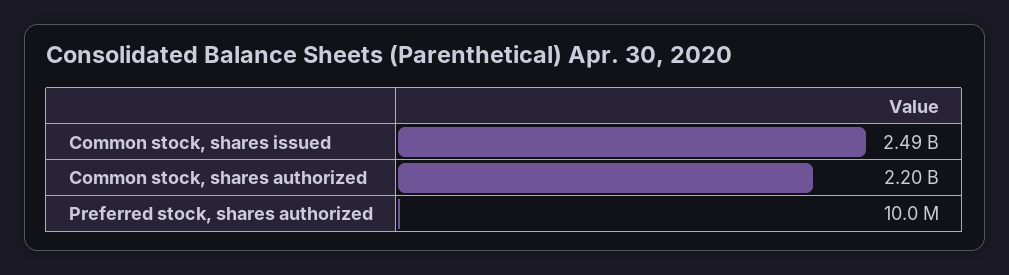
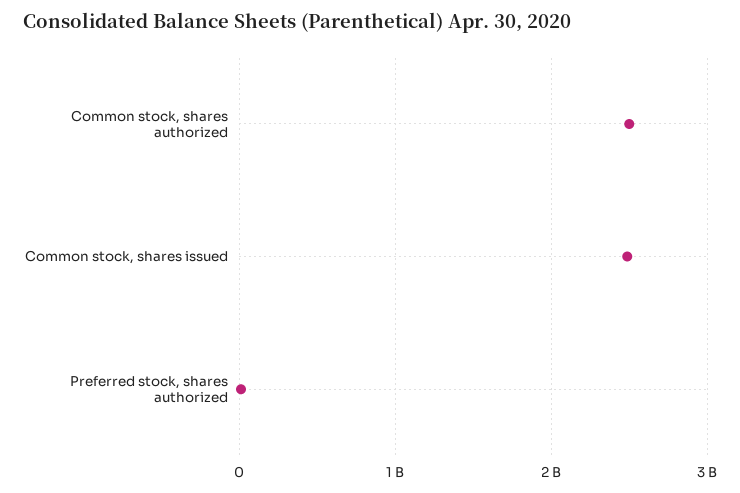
Common stock, shares authorized: 2200000000 -> 2500000000

